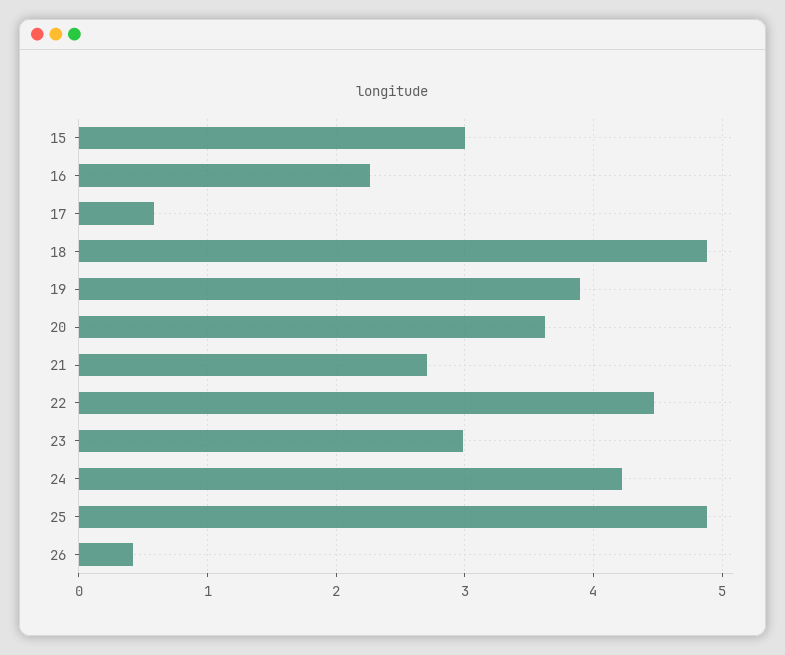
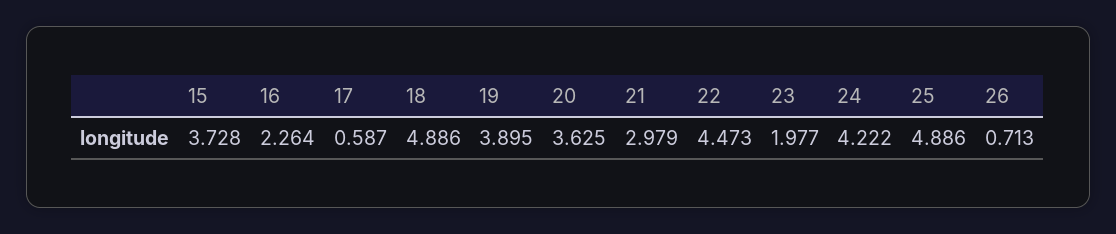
15: 3 -> 3.728
21: 2.7 -> 2.979
23: 3 -> 1.977
26: 0.4 -> 0.713

